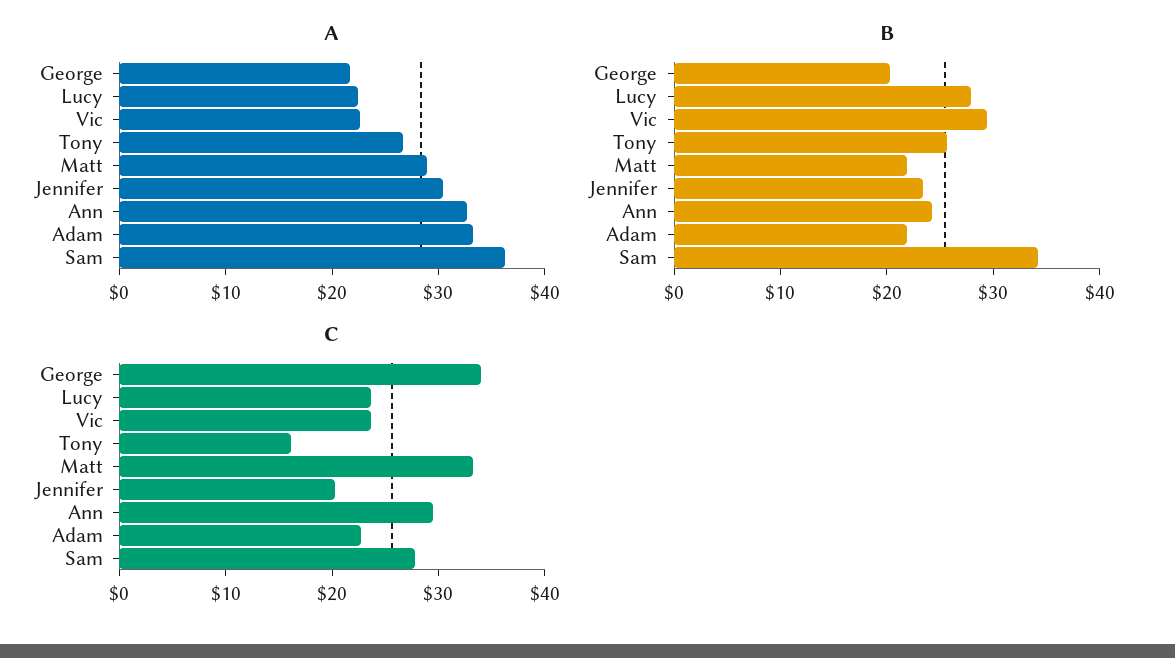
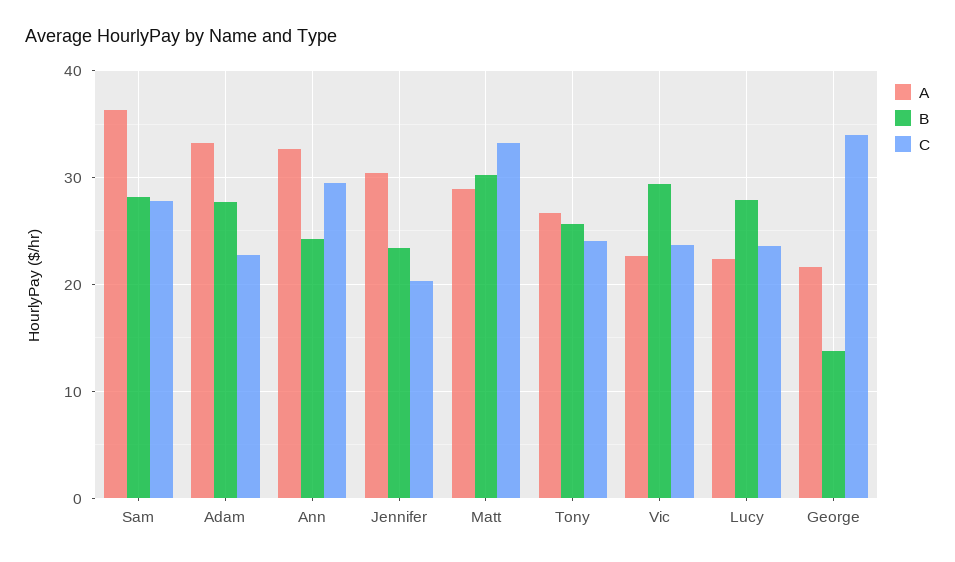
B, George: 20 -> 14
B, Matt: 22 -> 30
B, Adam: 22 -> 28
B, Sam: 34 -> 28
C, Tony: 16 -> 24

